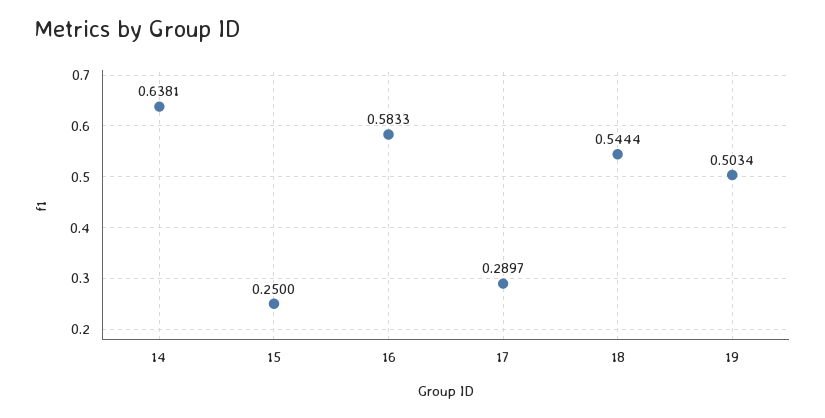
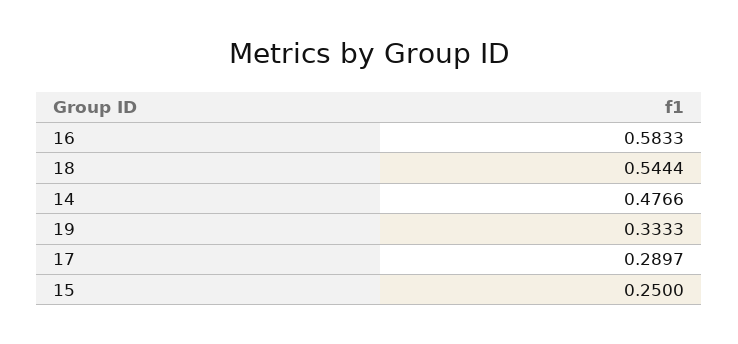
14: 0.6381 -> 0.4766
19: 0.5034 -> 0.3333

